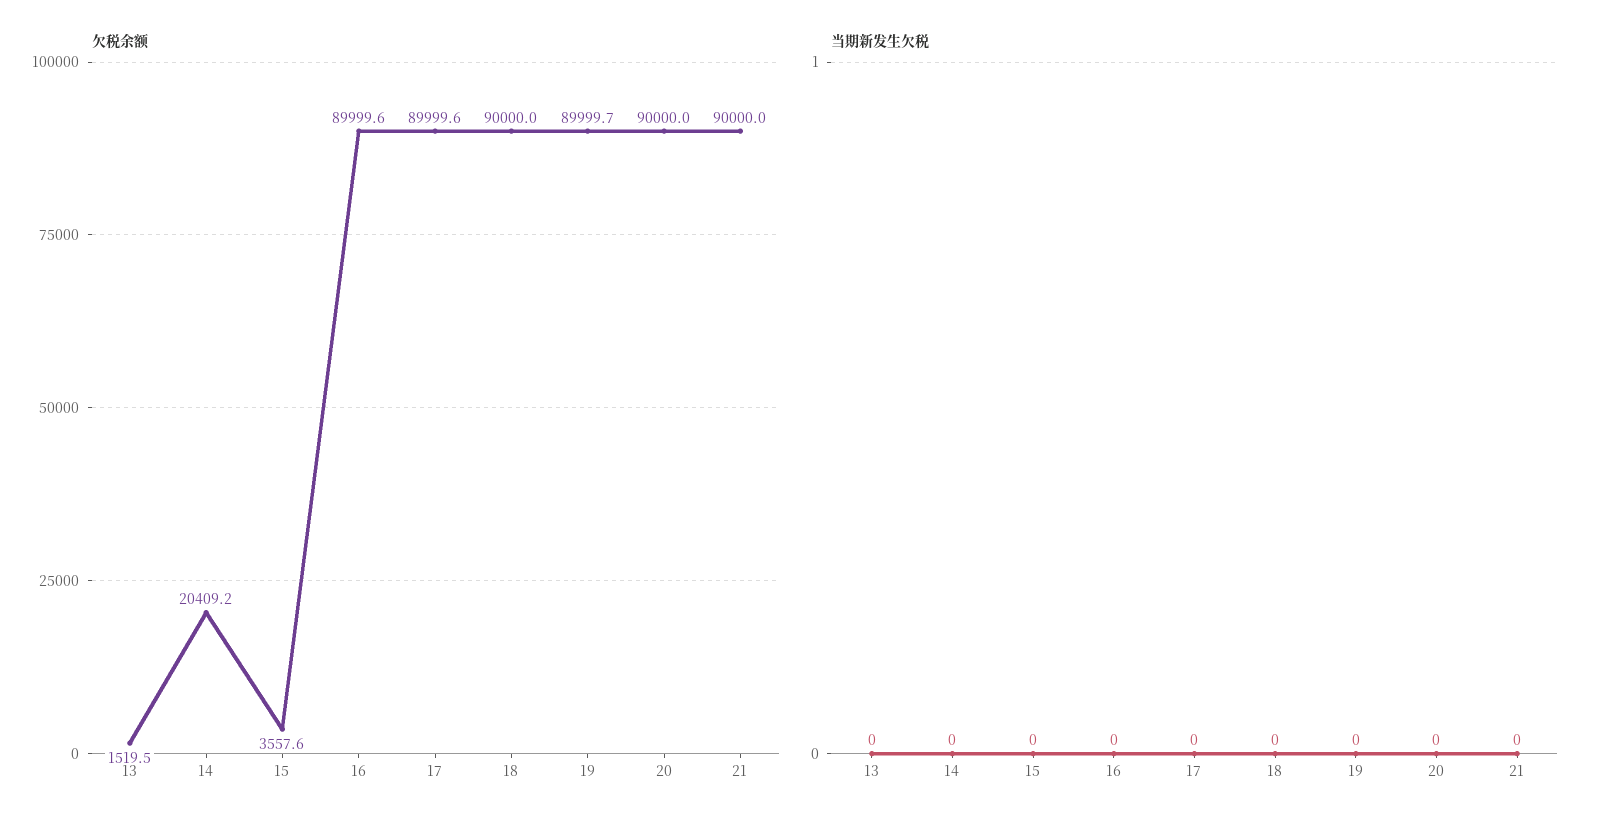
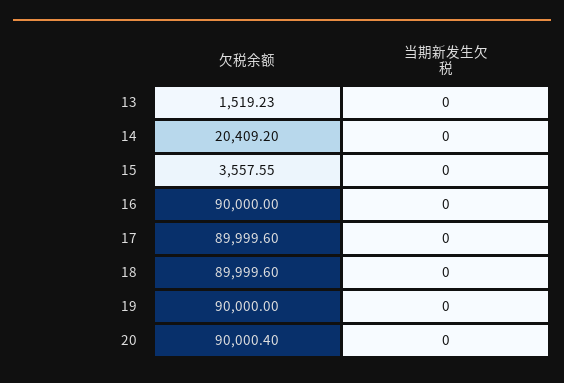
欠税余额, 13: 1519.5 -> 1519.23
欠税余额, 16: 89999.6 -> 90000
欠税余额, 18: 90000 -> 89999.6
欠税余额, 19: 89999.7 -> 90000
欠税余额, 20: 90000 -> 90000.4
欠税余额, 21: 90000 -> none
当期新发生欠税, 21: 0 -> none

